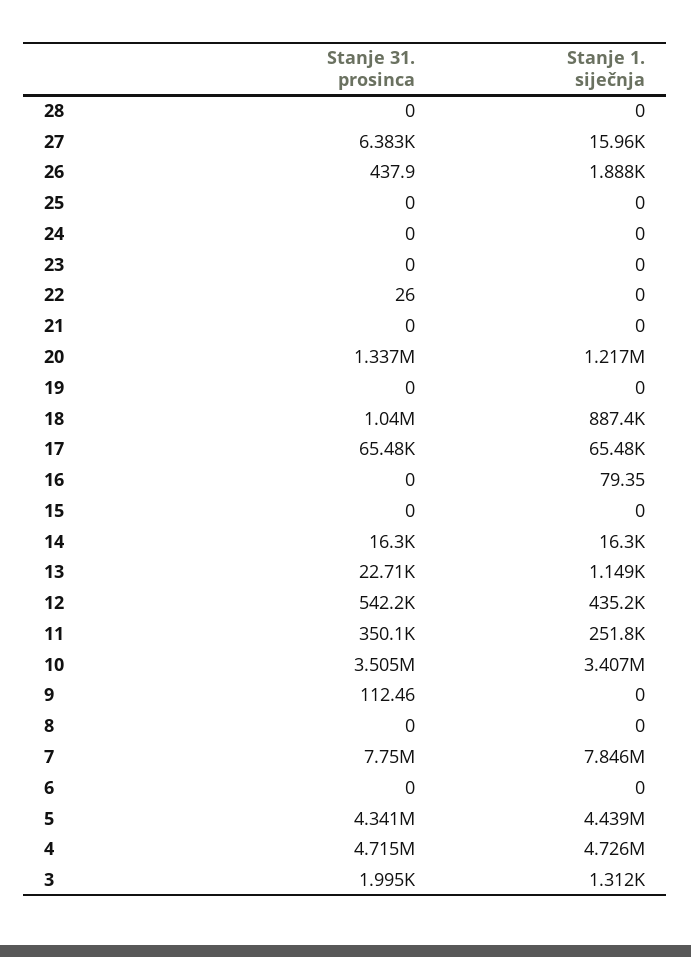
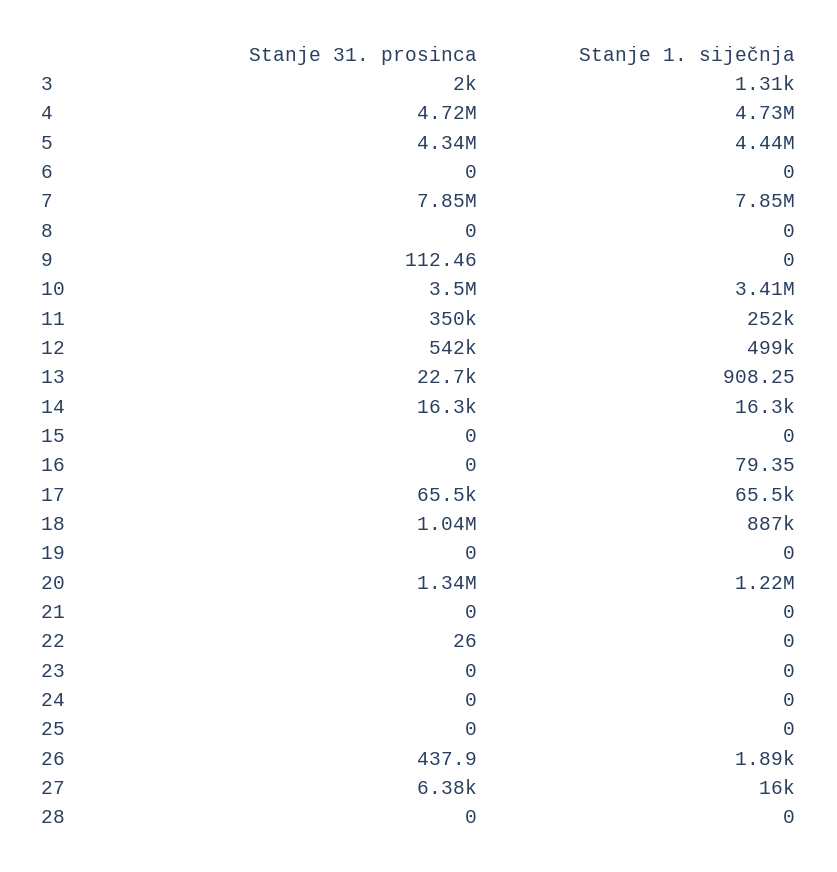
Stanje 1. siječnja, 13: 1149 -> 908.25
Stanje 1. siječnja, 12: 435200 -> 499000
Stanje 31. prosinca, 7: 7750000 -> 7850000

